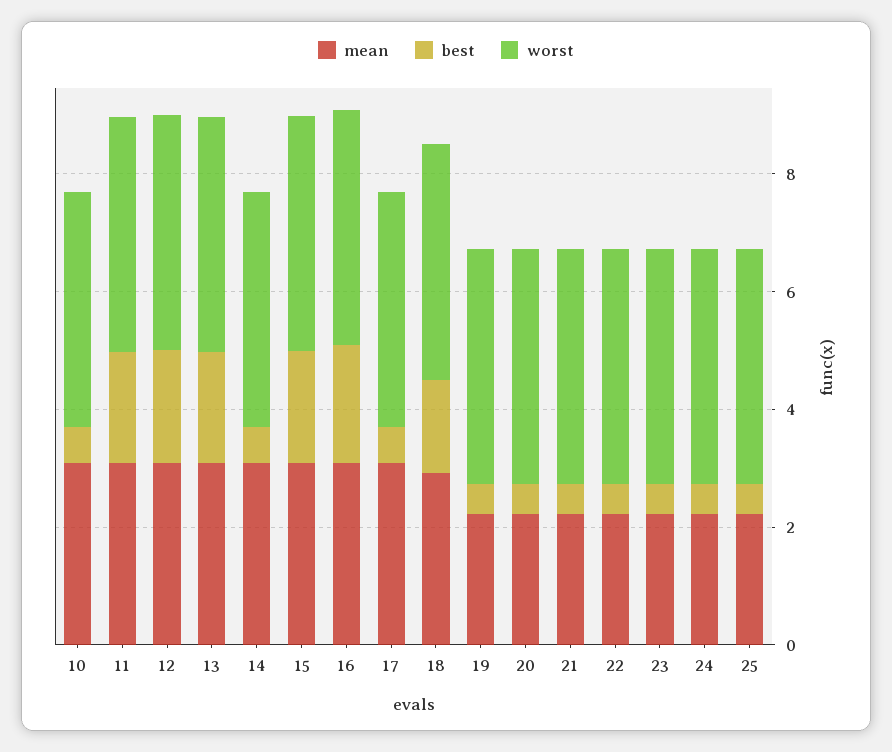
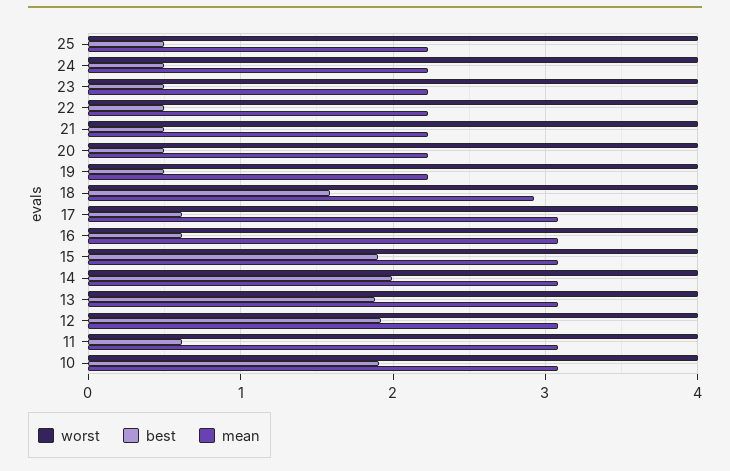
best, 10: 0.5 -> 1.9
best, 11: 2 -> 0.6
best, 14: 0.5 -> 2
best, 16: 2 -> 0.6

